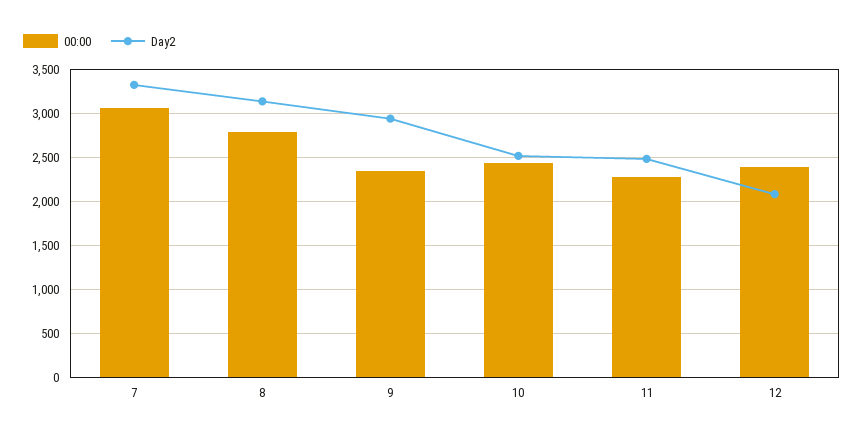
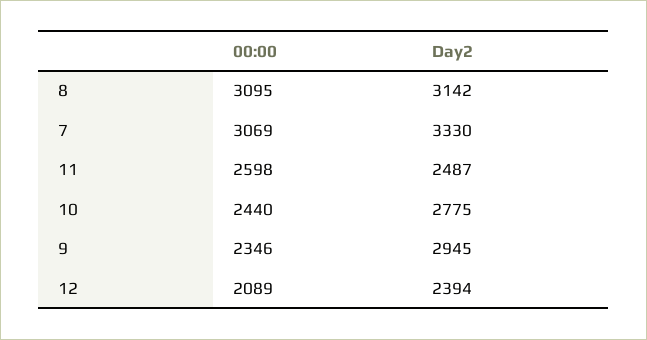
00:00, 8: 2800 -> 3095
Day2, 10: 2500 -> 2775
00:00, 11: 2300 -> 2598
00:00, 12: 2400 -> 2089
Day2, 12: 2100 -> 2394

